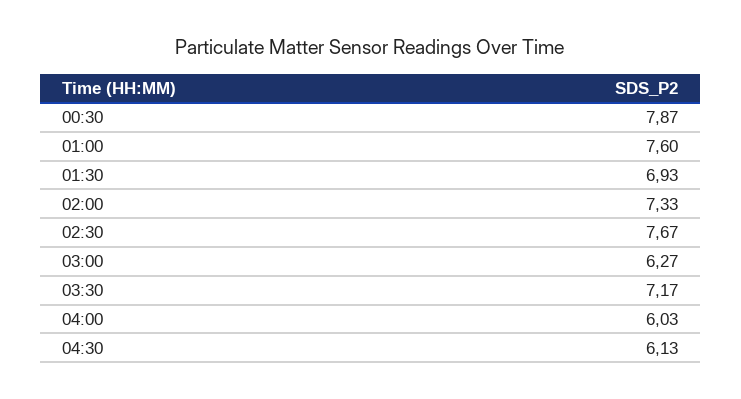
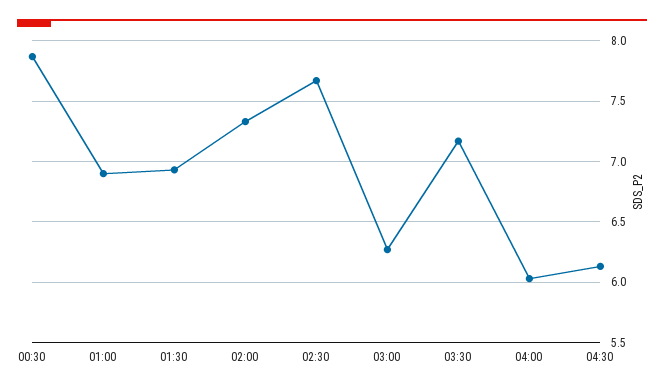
01:00: 7.6 -> 6.9

